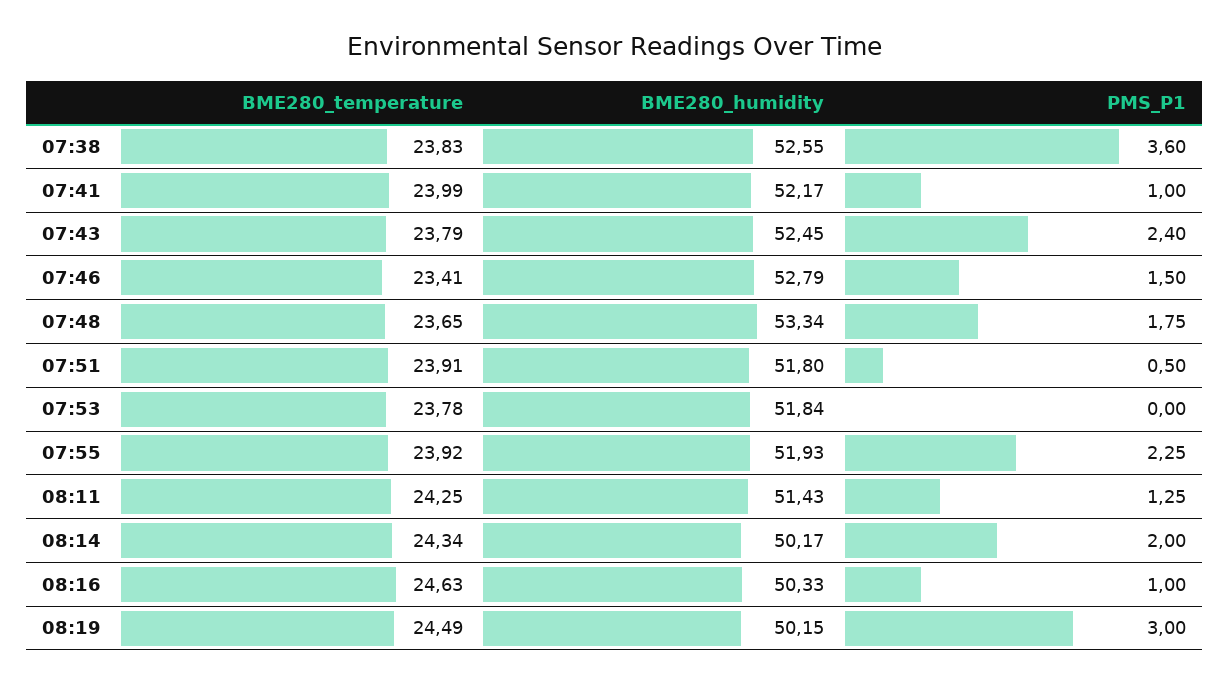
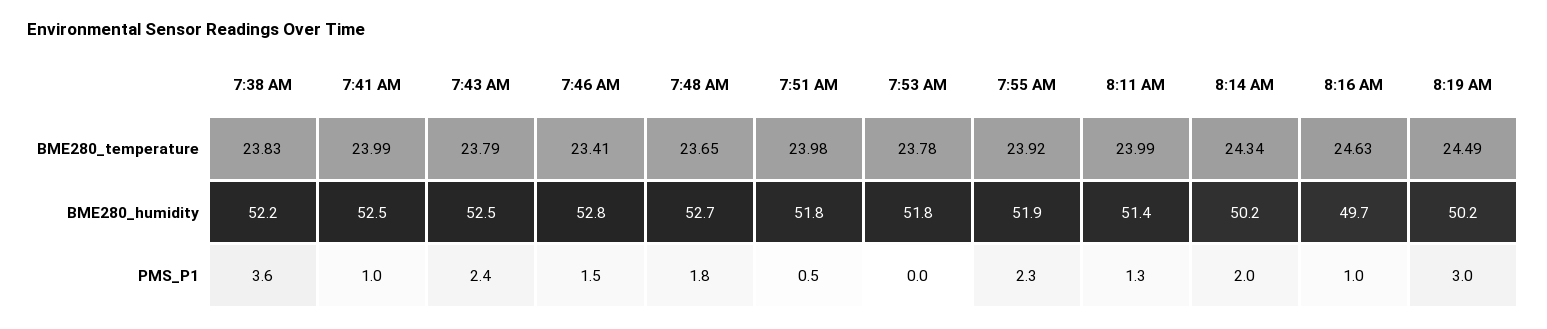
BME280_humidity, 07:38: 52.55 -> 52.2
BME280_humidity, 07:41: 52.17 -> 52.5
BME280_humidity, 07:48: 53.34 -> 52.7
BME280_temperature, 07:51: 23.91 -> 23.98
BME280_temperature, 08:11: 24.25 -> 23.99
BME280_humidity, 08:16: 50.33 -> 49.7

